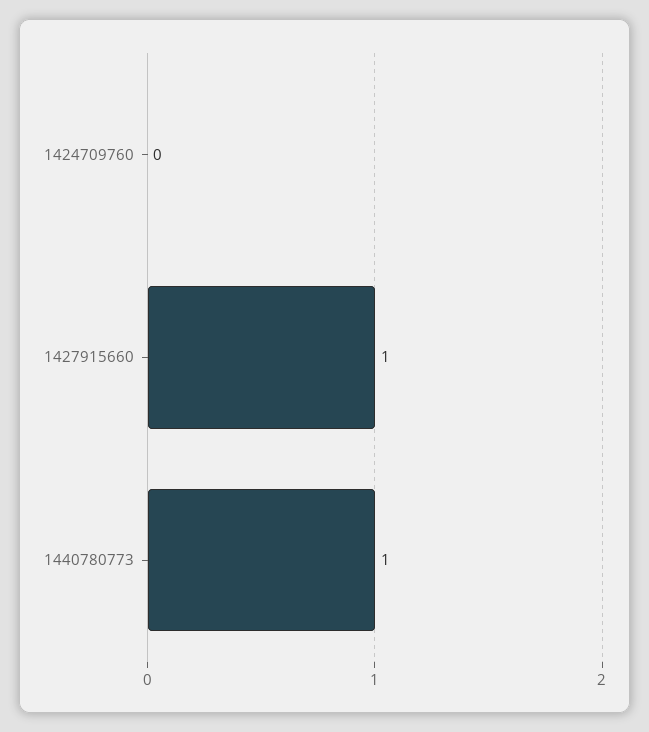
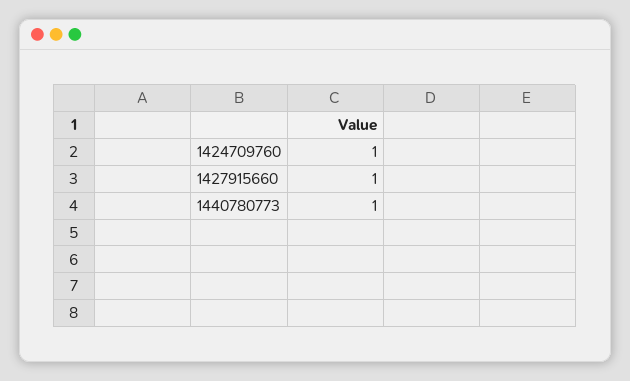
1424709760: 0 -> 1

